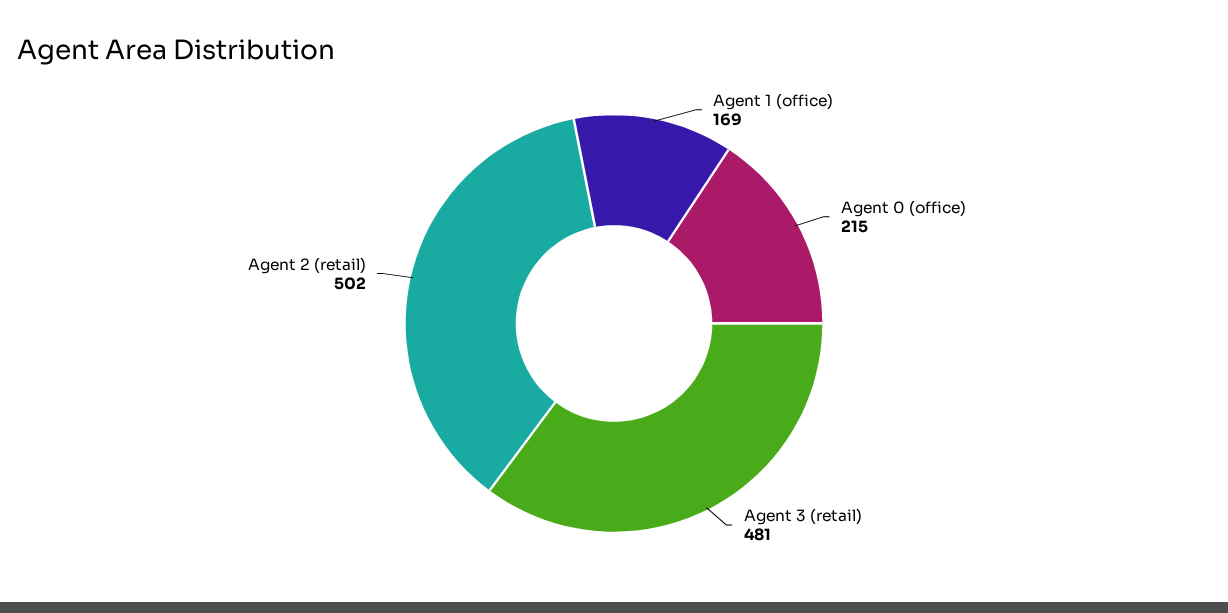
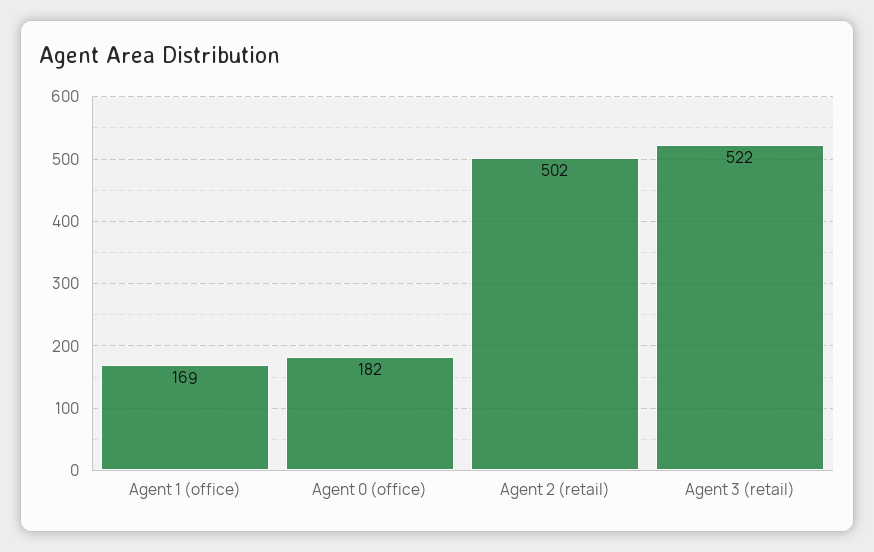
Agent 0 (office): 215 -> 182
Agent 3 (retail): 481 -> 522

